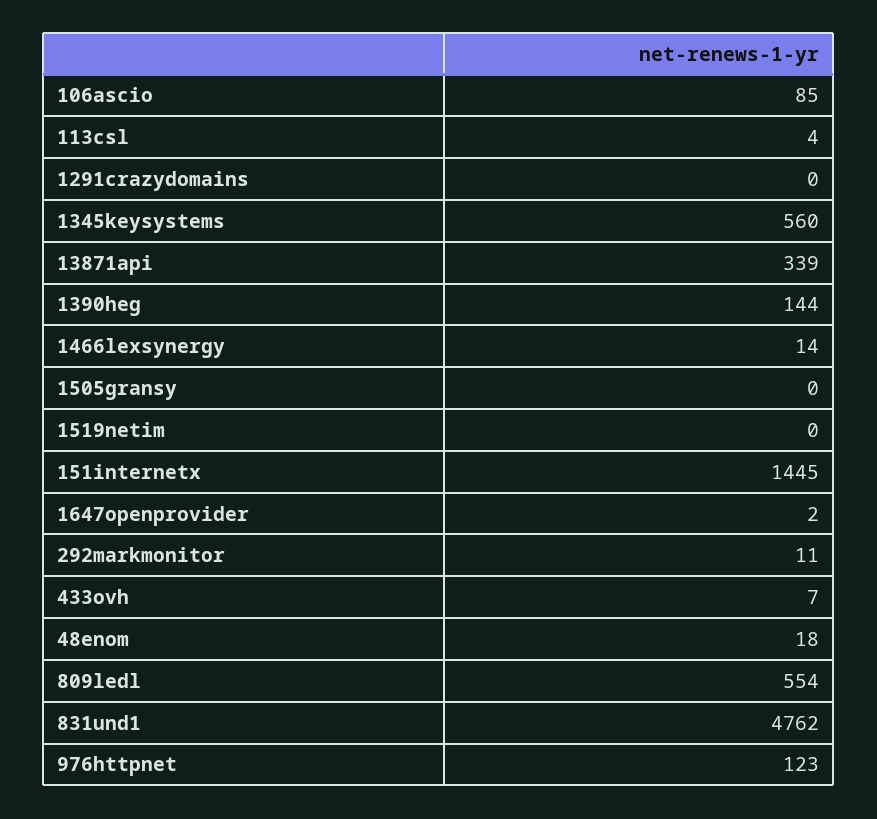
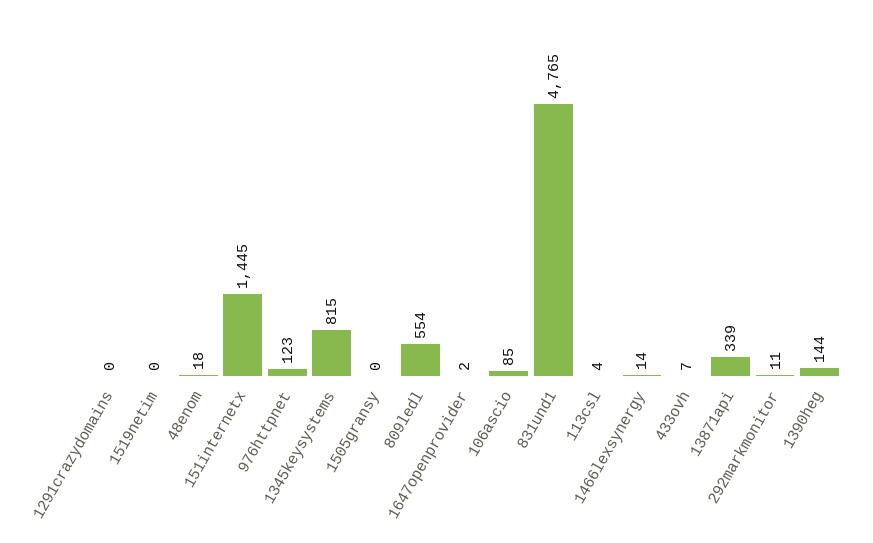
1345keysystems: 560 -> 815
831und1: 4762 -> 4765

